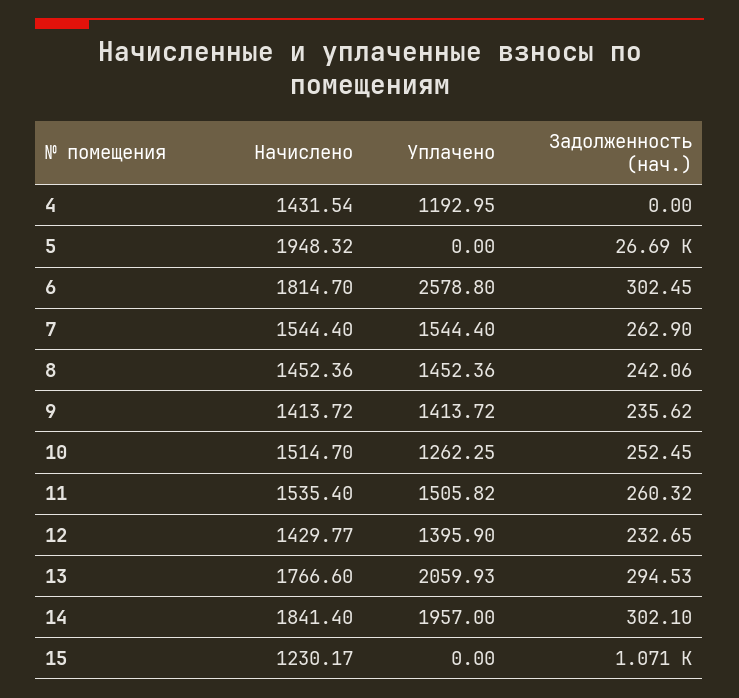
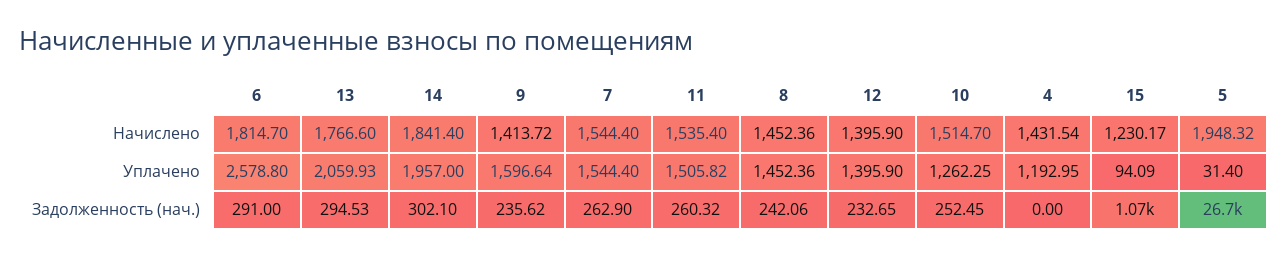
Уплачено, 5: 0 -> 31.4
Задолженность (нач.), 6: 302.45 -> 291
Уплачено, 9: 1413.72 -> 1596.64
Начислено, 12: 1429.77 -> 1395.9
Уплачено, 15: 0 -> 94.09

